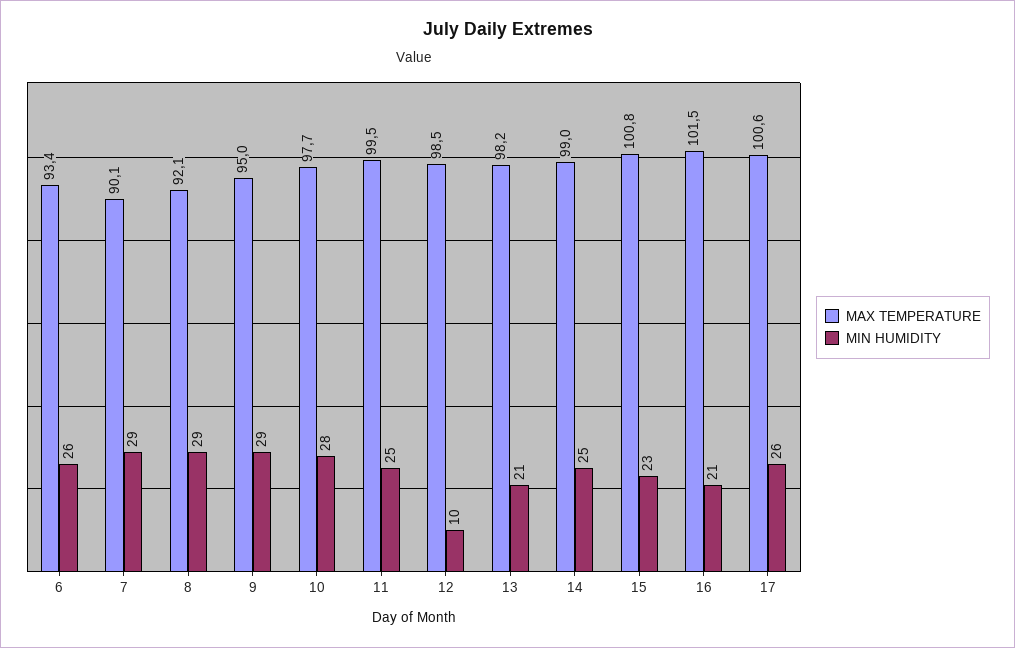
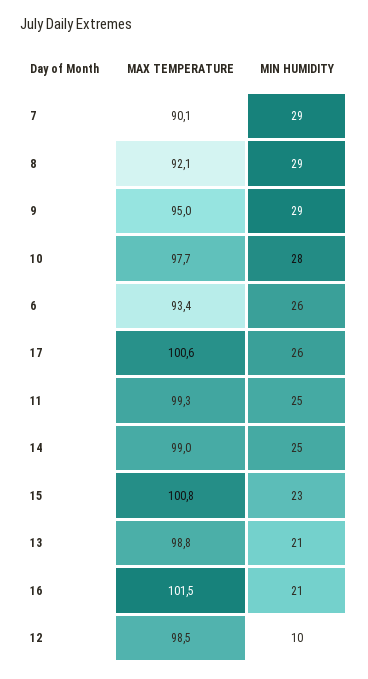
MAX TEMPERATURE, 11: 99.5 -> 99.3
MAX TEMPERATURE, 13: 98.2 -> 98.8

